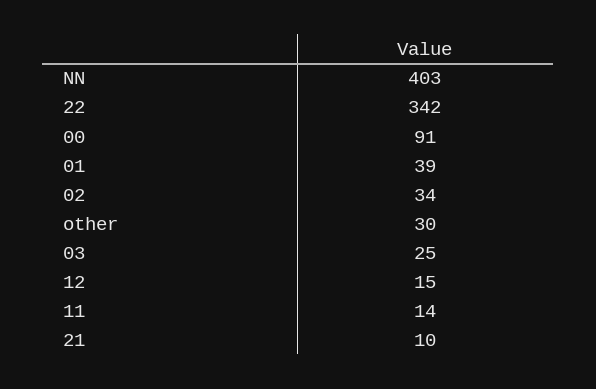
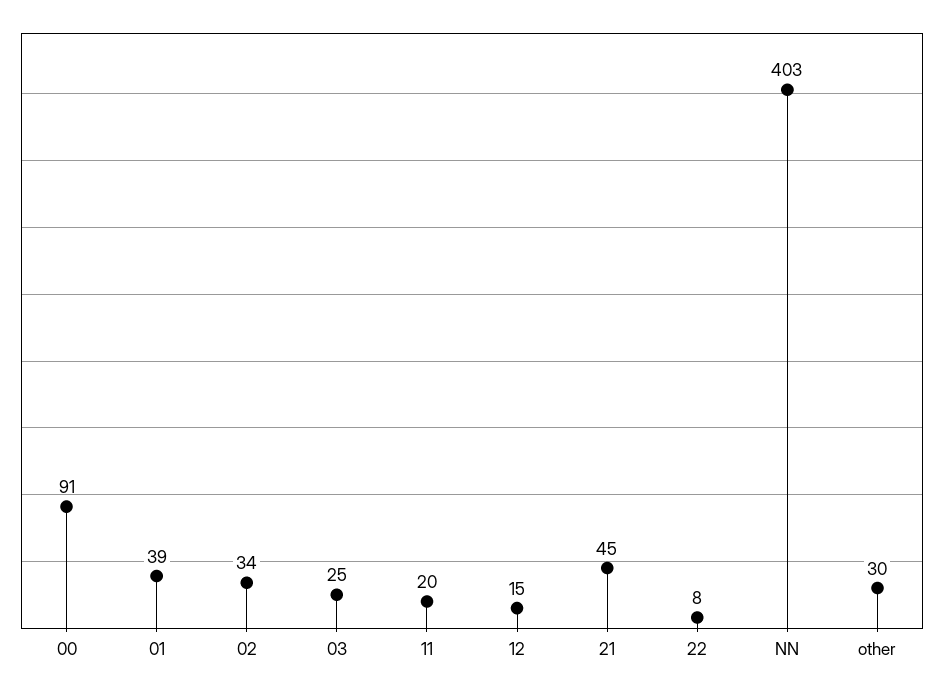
22: 342 -> 8
11: 14 -> 20
21: 10 -> 45

